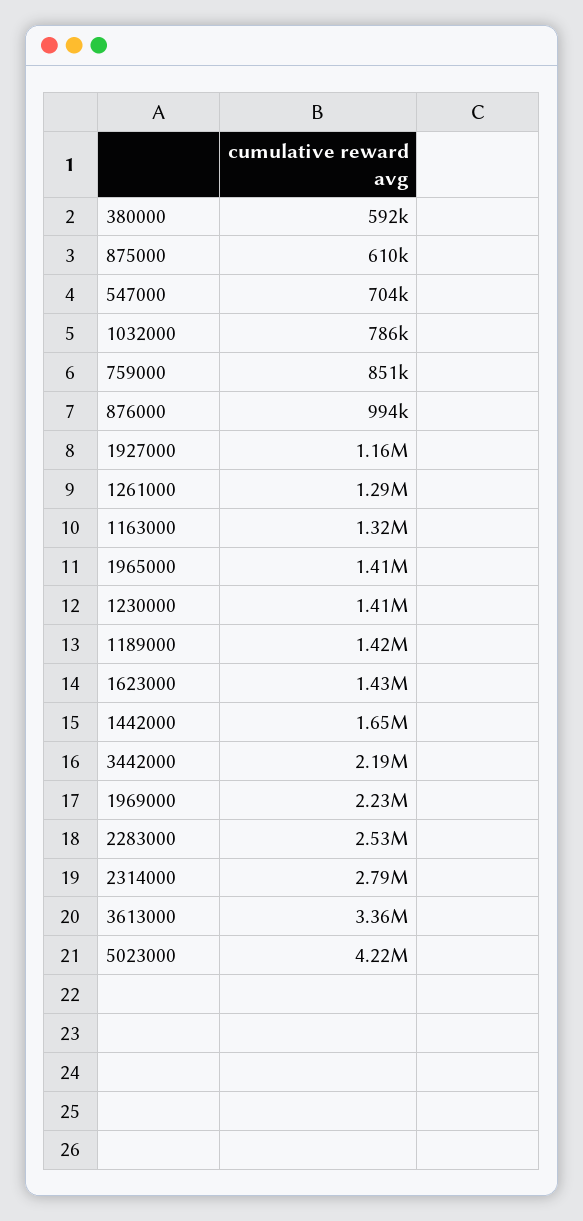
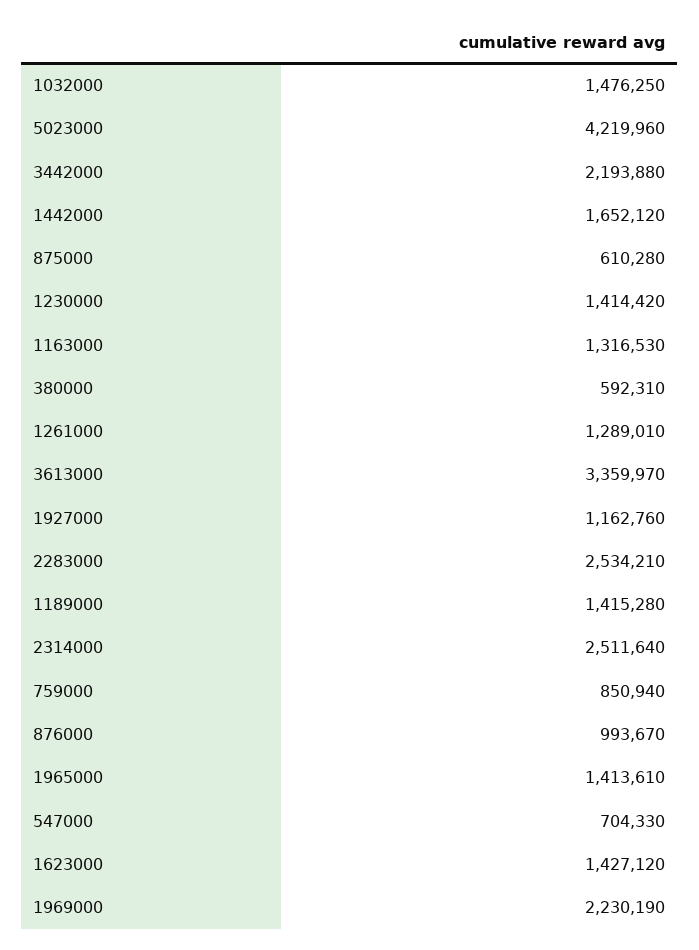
1032000: 786000 -> 1476250
2314000: 2790000 -> 2511640

